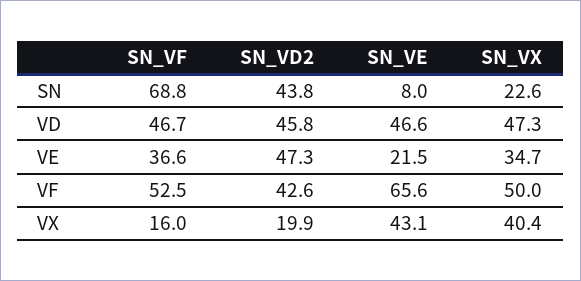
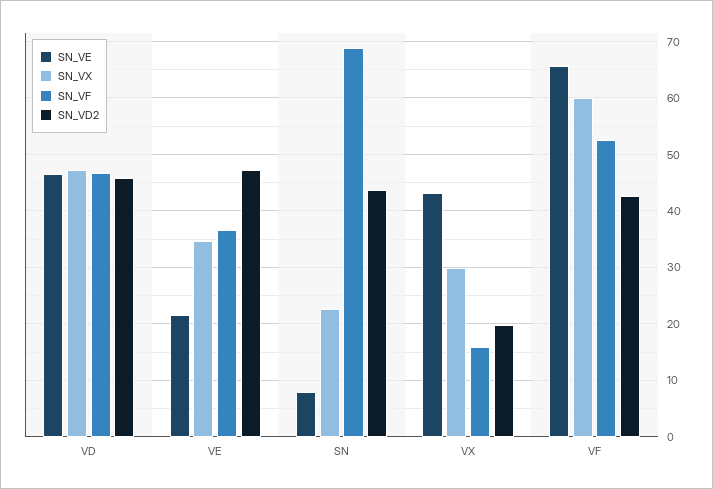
SN_VX, VF: 50 -> 60
SN_VX, VX: 40.4 -> 30

